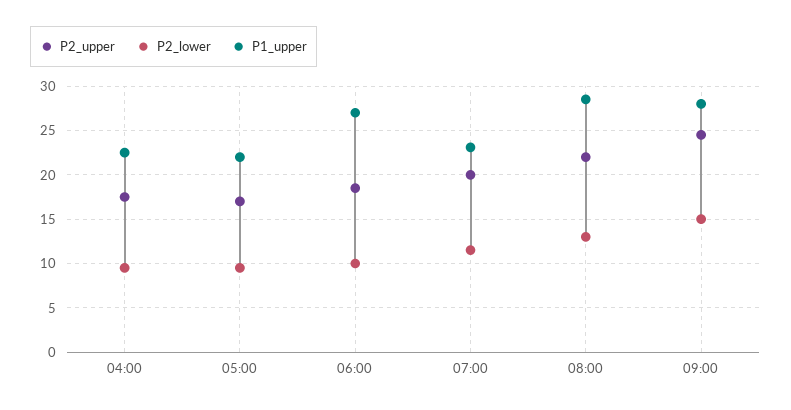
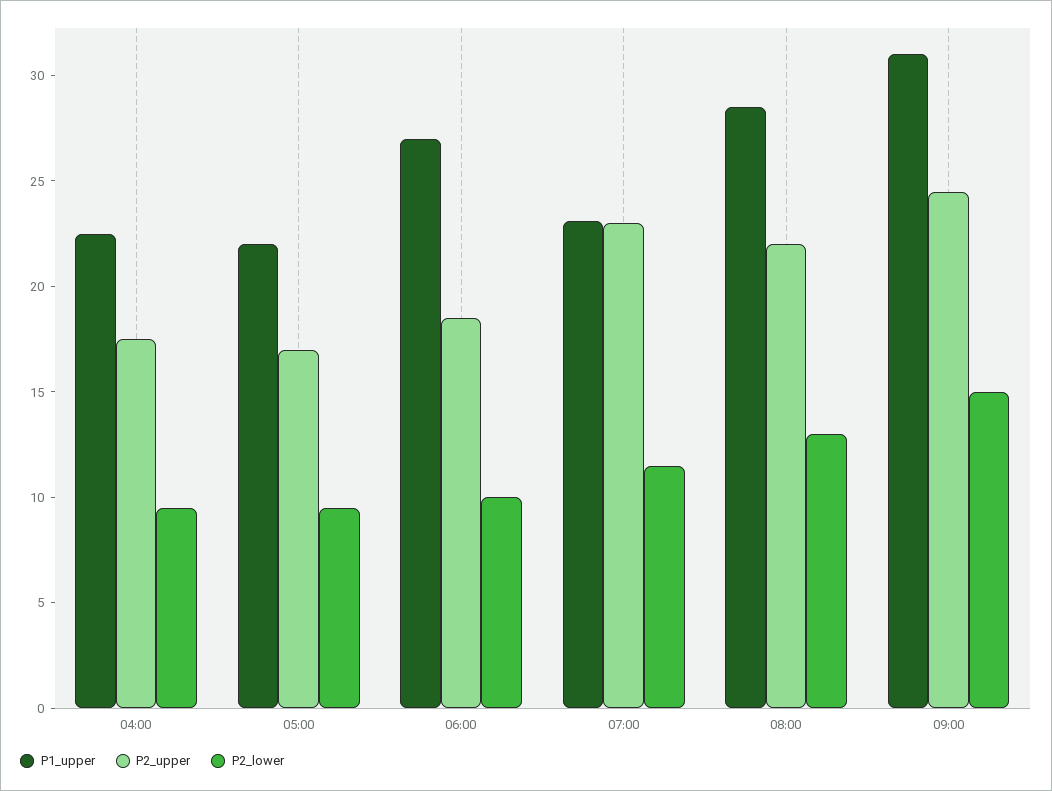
P2_upper, 07:00: 20 -> 23
P1_upper, 09:00: 28 -> 31

